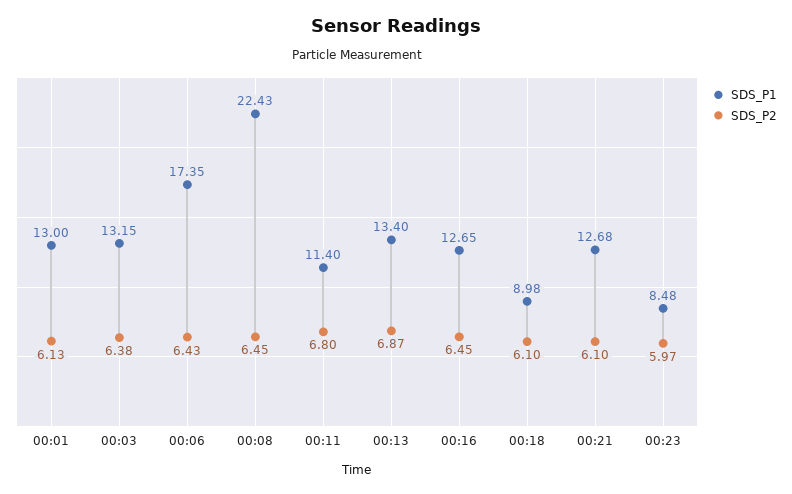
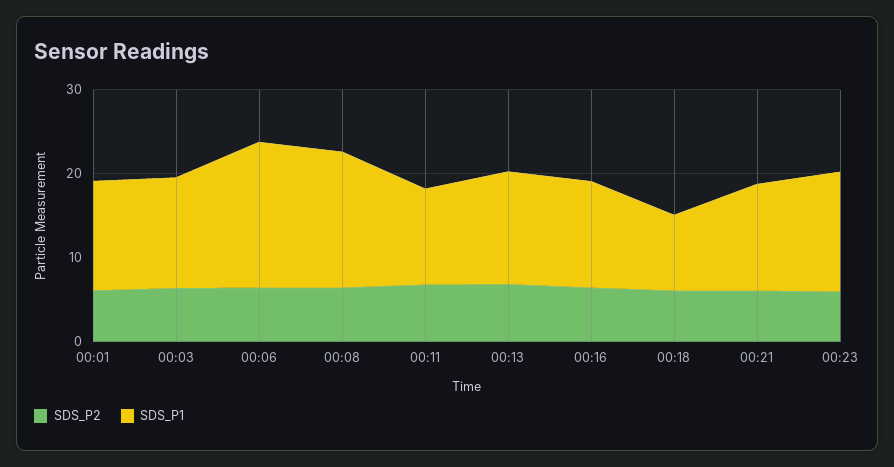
SDS_P1, 00:08: 22.43 -> 16
SDS_P1, 00:23: 8.48 -> 14

